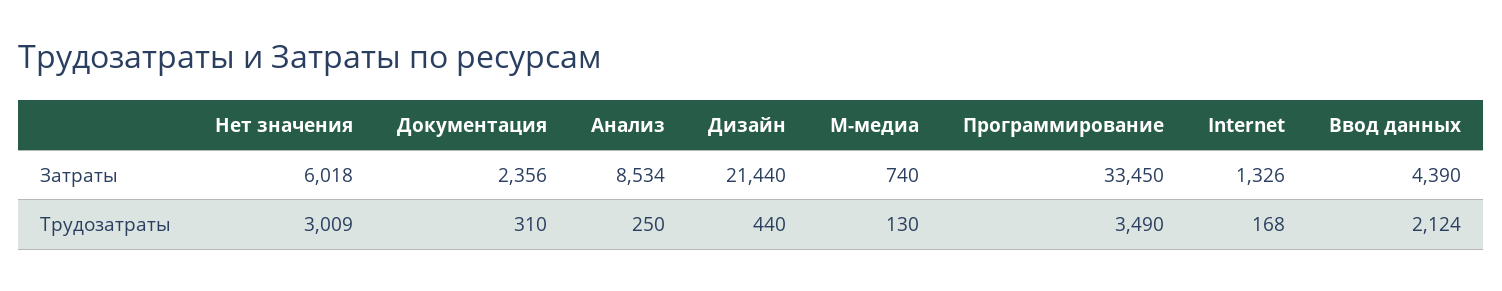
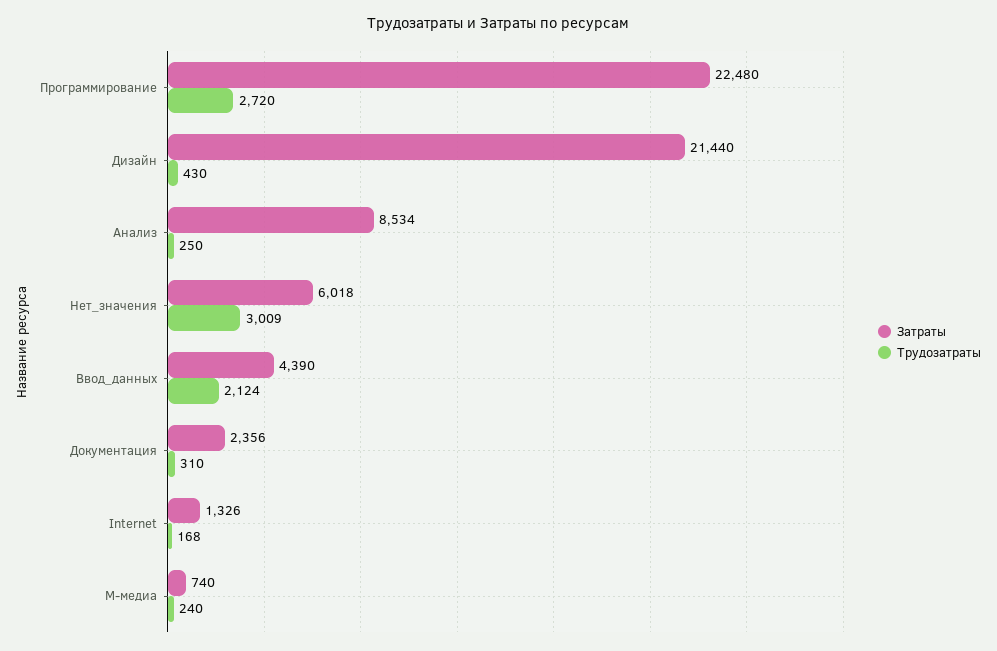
Затраты, Программирование: 33450 -> 22480
Трудозатраты, Дизайн: 440 -> 430
Трудозатраты, M-медиа: 130 -> 240
Трудозатраты, Программирование: 3490 -> 2720

